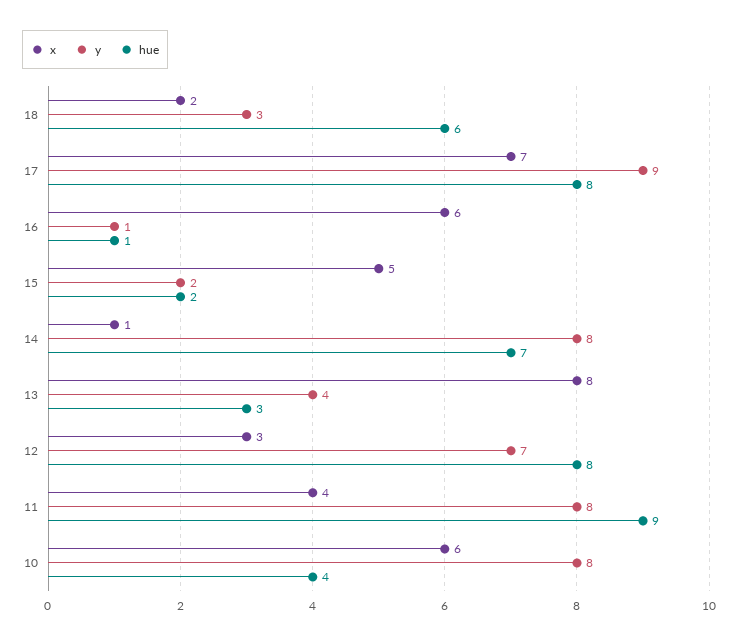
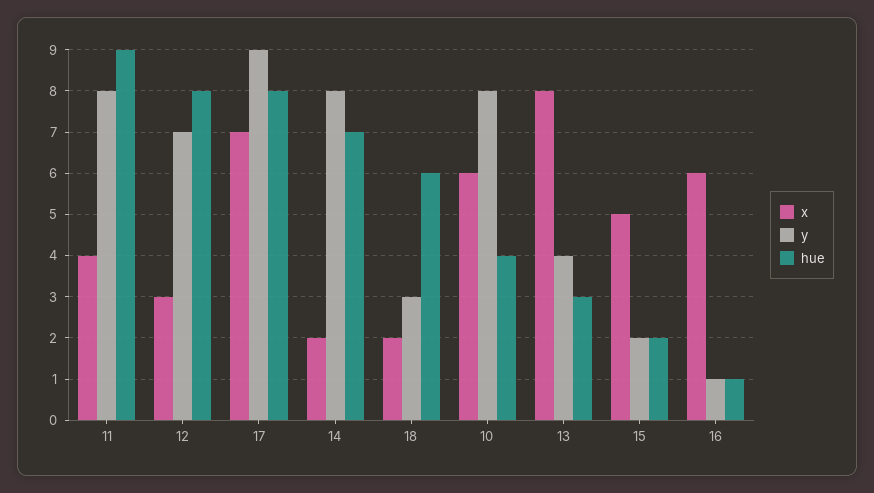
x, 14: 1 -> 2

